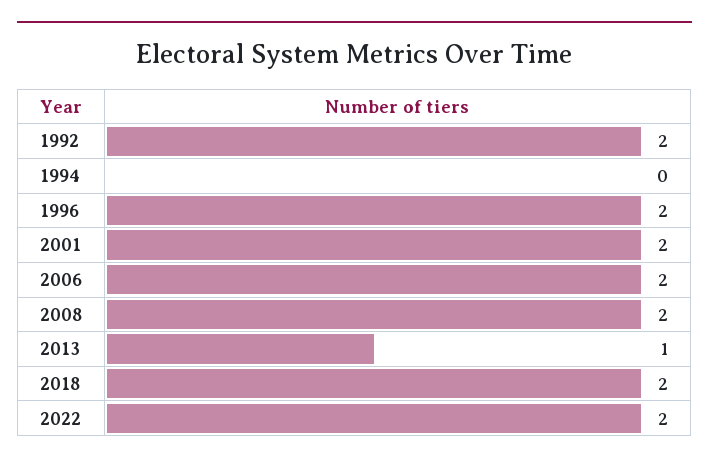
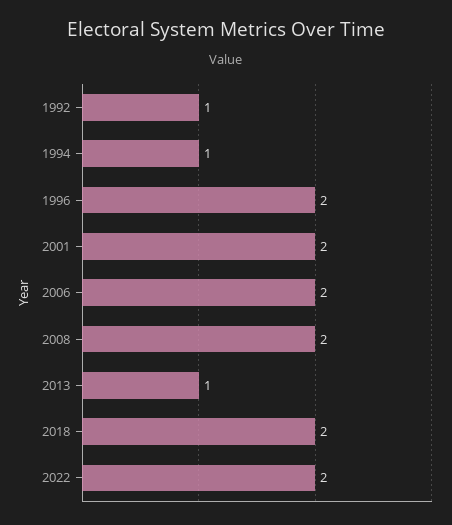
1992: 2 -> 1
1994: 0 -> 1

